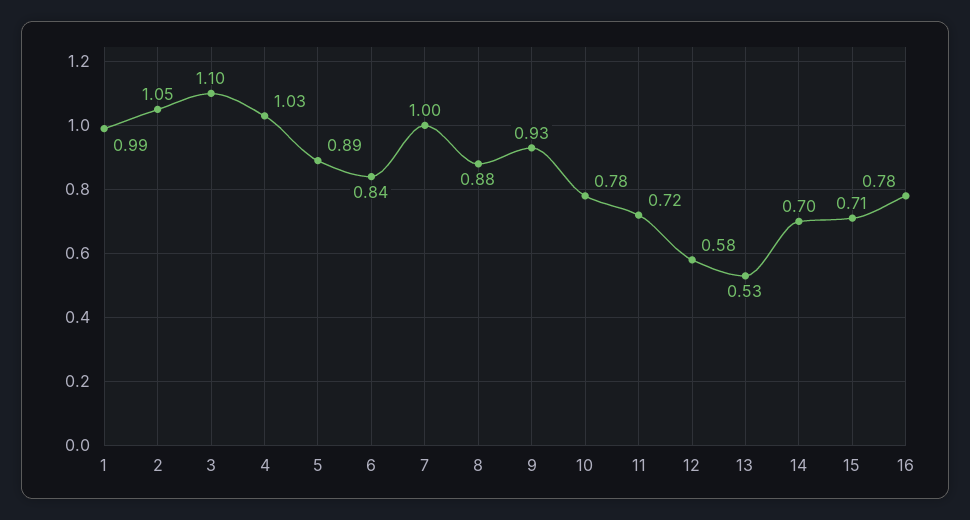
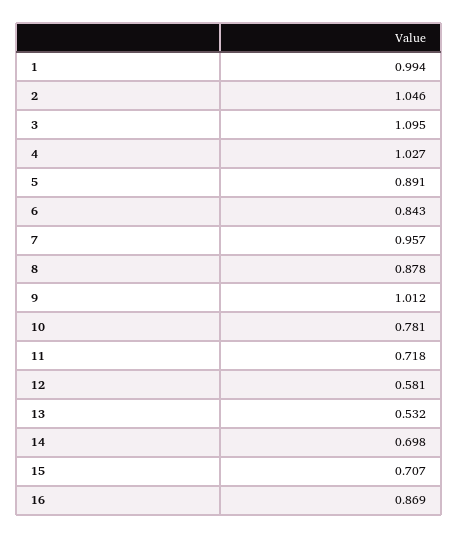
7: 1 -> 0.957
9: 0.93 -> 1.012
16: 0.78 -> 0.869

